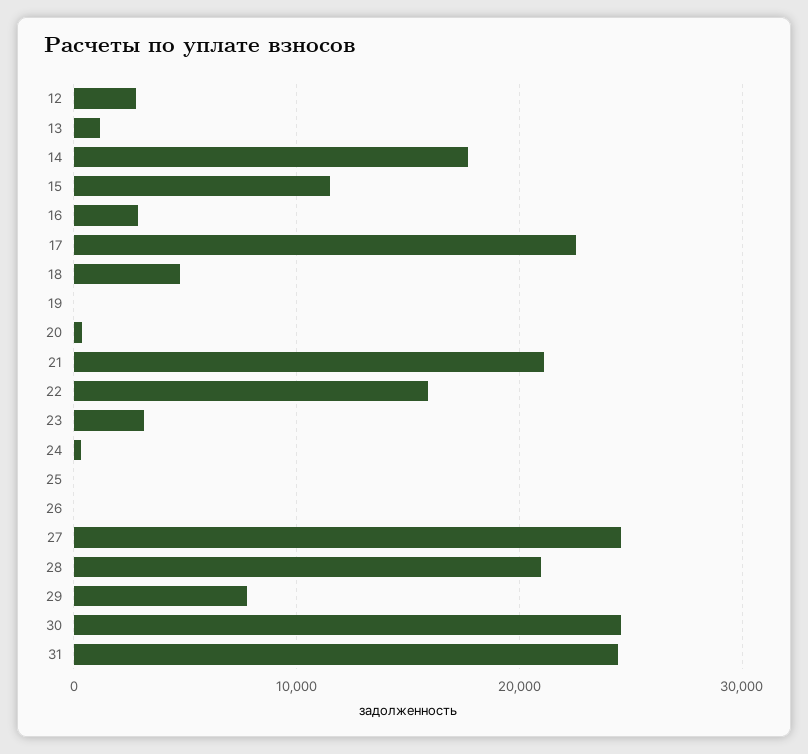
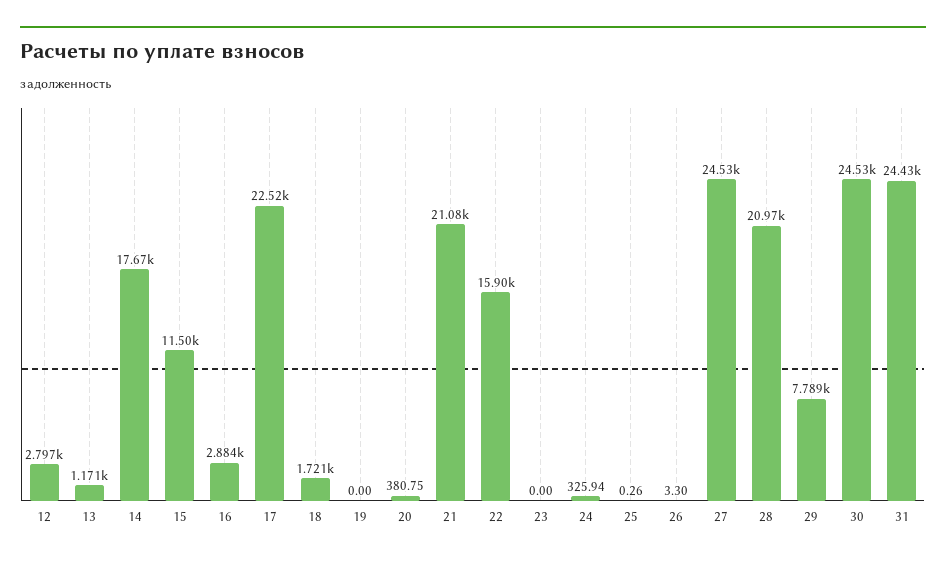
18: 5000 -> 1721
23: 3000 -> 0

